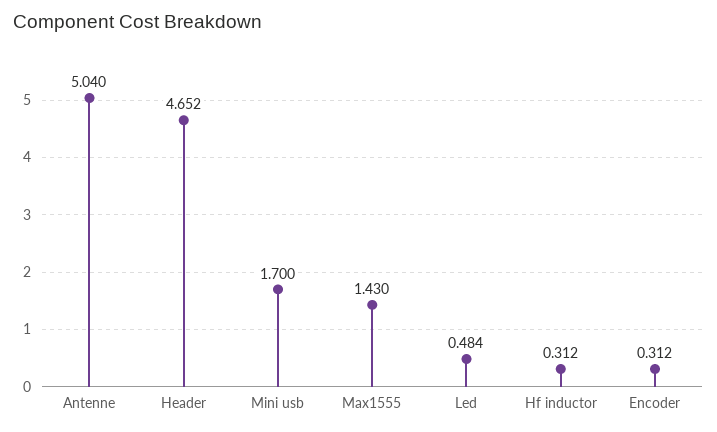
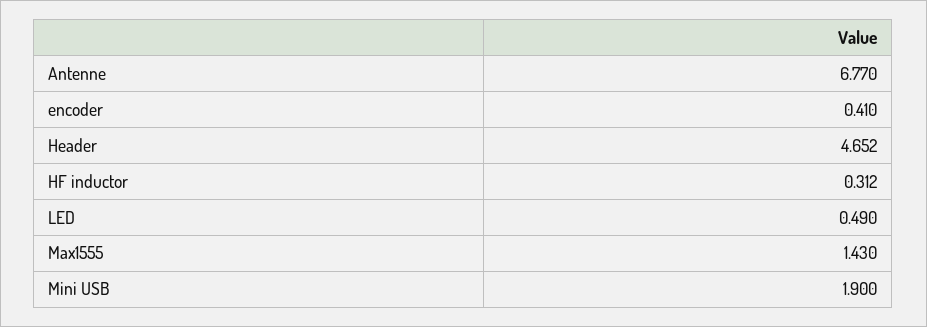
Antenne: 5.04 -> 6.77
Mini usb: 1.7 -> 1.9
Led: 0.484 -> 0.49
Encoder: 0.312 -> 0.41

